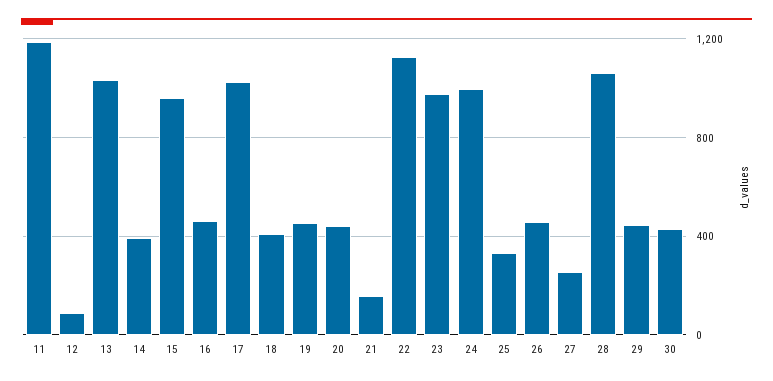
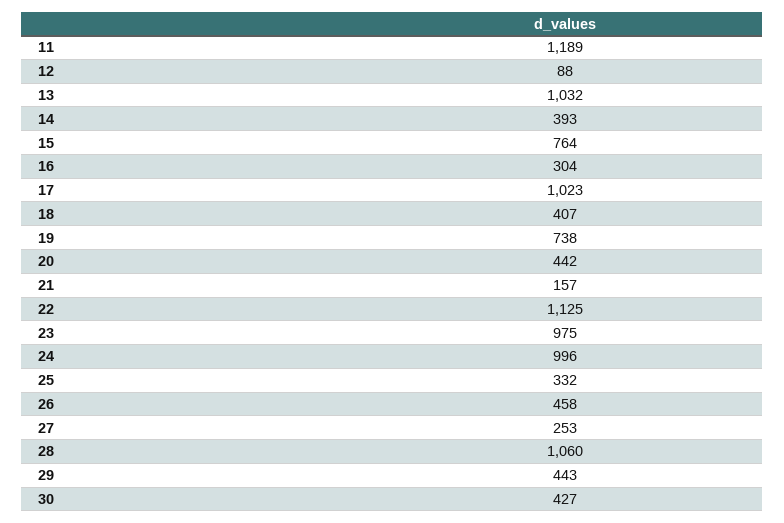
15: 950 -> 764
16: 450 -> 304
19: 450 -> 738

